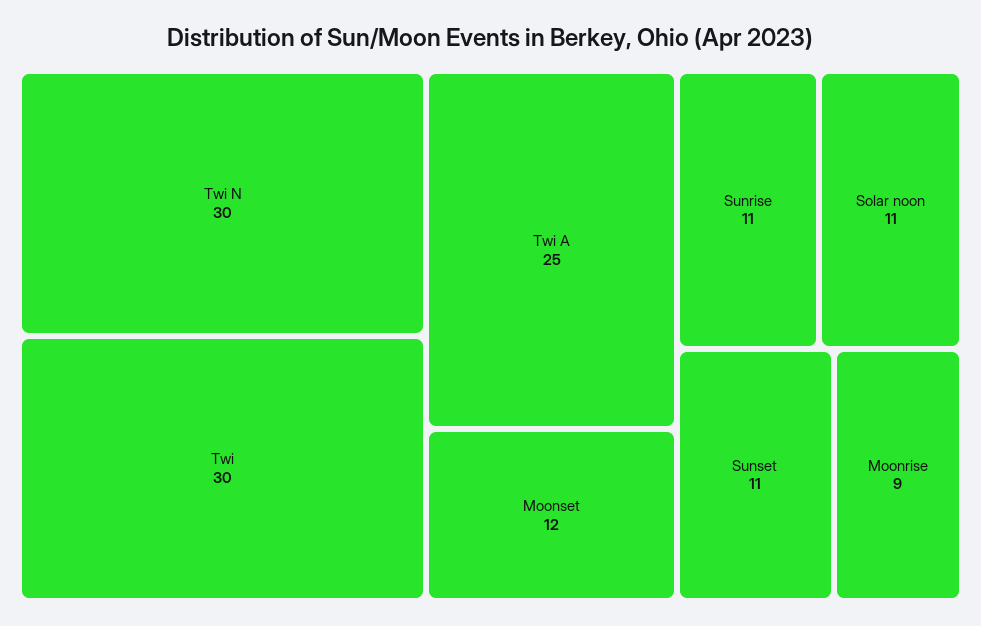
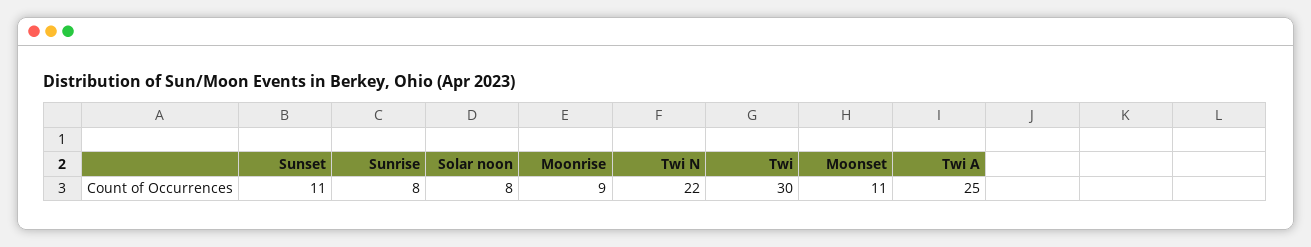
Twi N: 30 -> 22
Moonset: 12 -> 11
Sunrise: 11 -> 8
Solar noon: 11 -> 8

